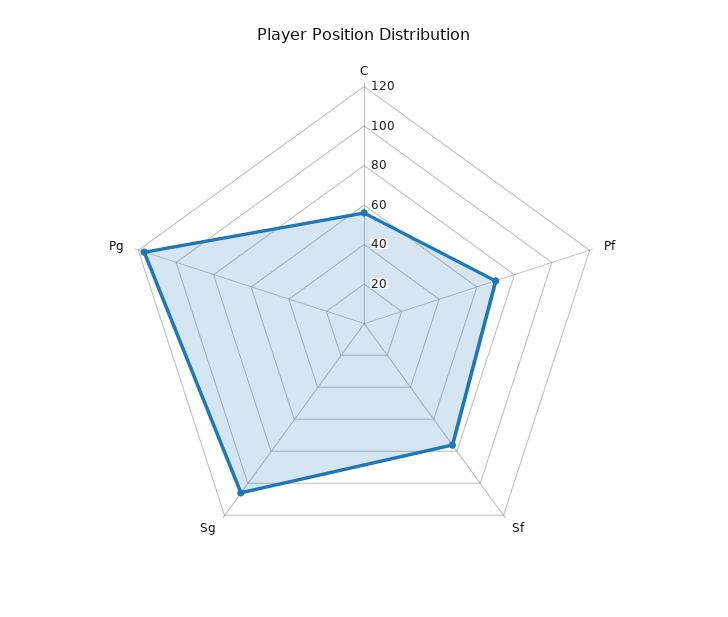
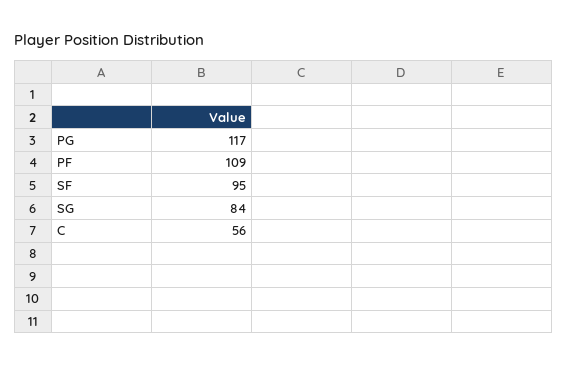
Pf: 70 -> 109
Sf: 75 -> 95
Sg: 105 -> 84

